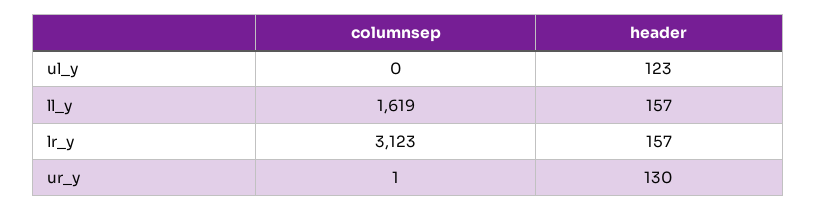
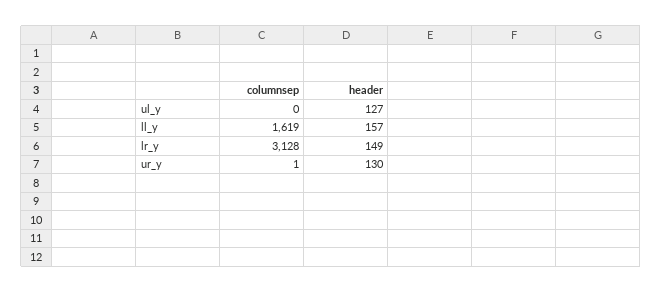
header, ul_y: 123 -> 127
columnsep, lr_y: 3123 -> 3128
header, lr_y: 157 -> 149

